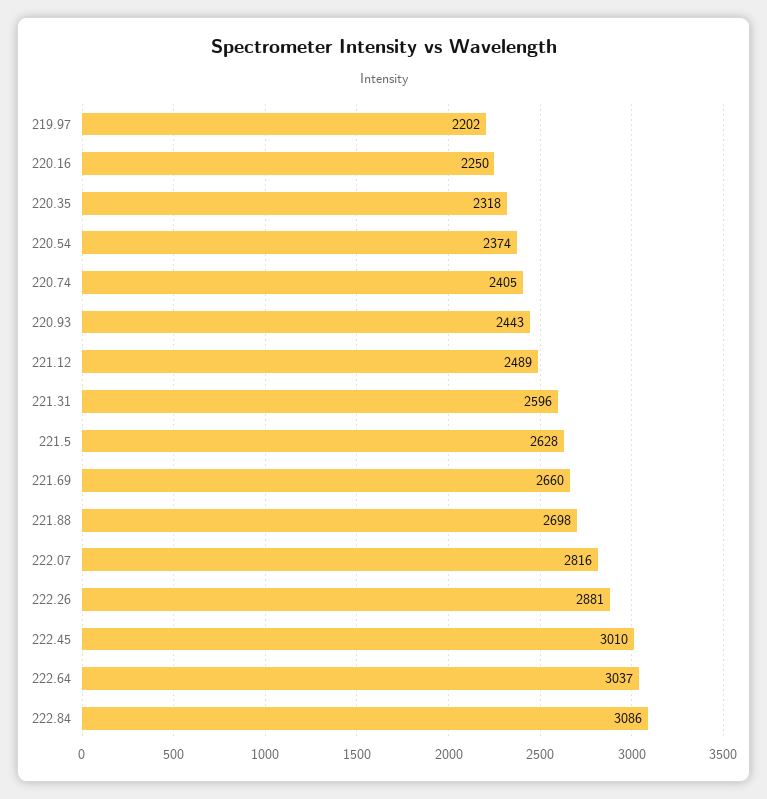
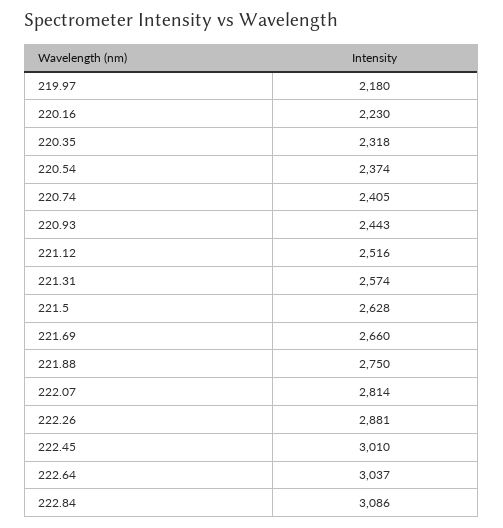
219.97: 2202 -> 2180
220.16: 2250 -> 2230
221.12: 2489 -> 2516
221.31: 2596 -> 2574
221.88: 2698 -> 2750
222.07: 2816 -> 2814

